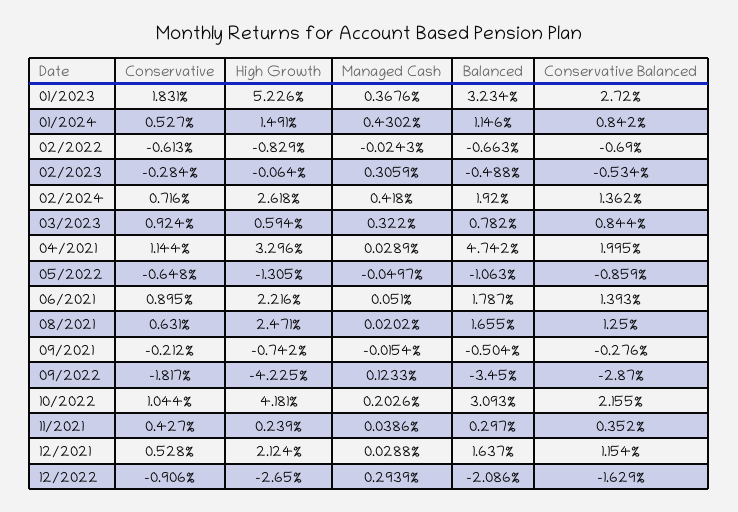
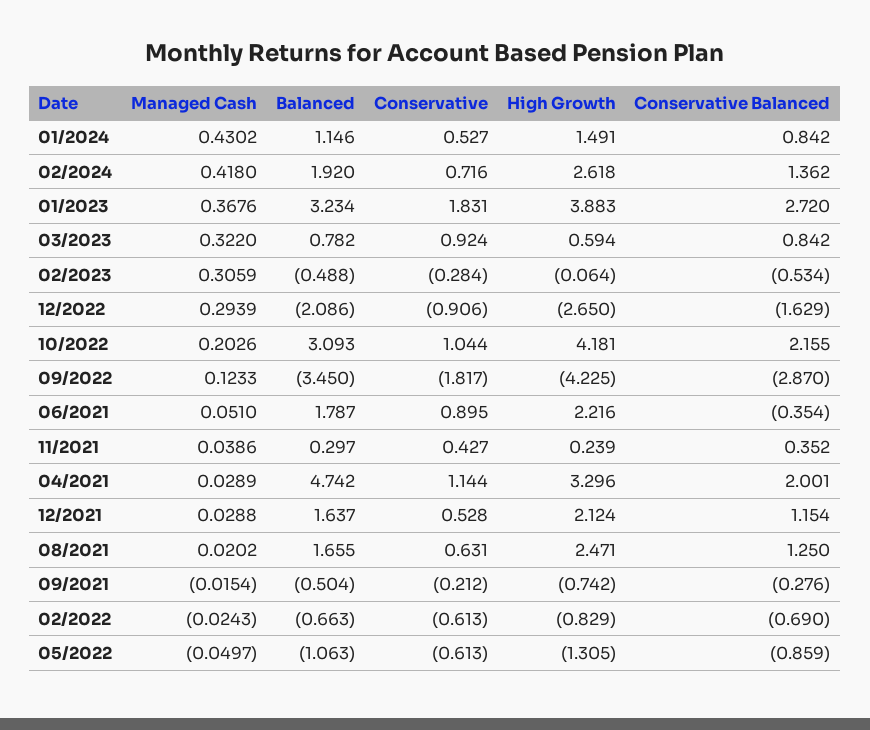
High Growth, 01/2023: 5.226 -> 3.883
Conservative Balanced, 03/2023: 0.844 -> 0.842
Conservative Balanced, 04/2021: 1.995 -> 2.001
Conservative, 05/2022: -0.648 -> -0.613
Conservative Balanced, 06/2021: 1.393 -> -0.354

